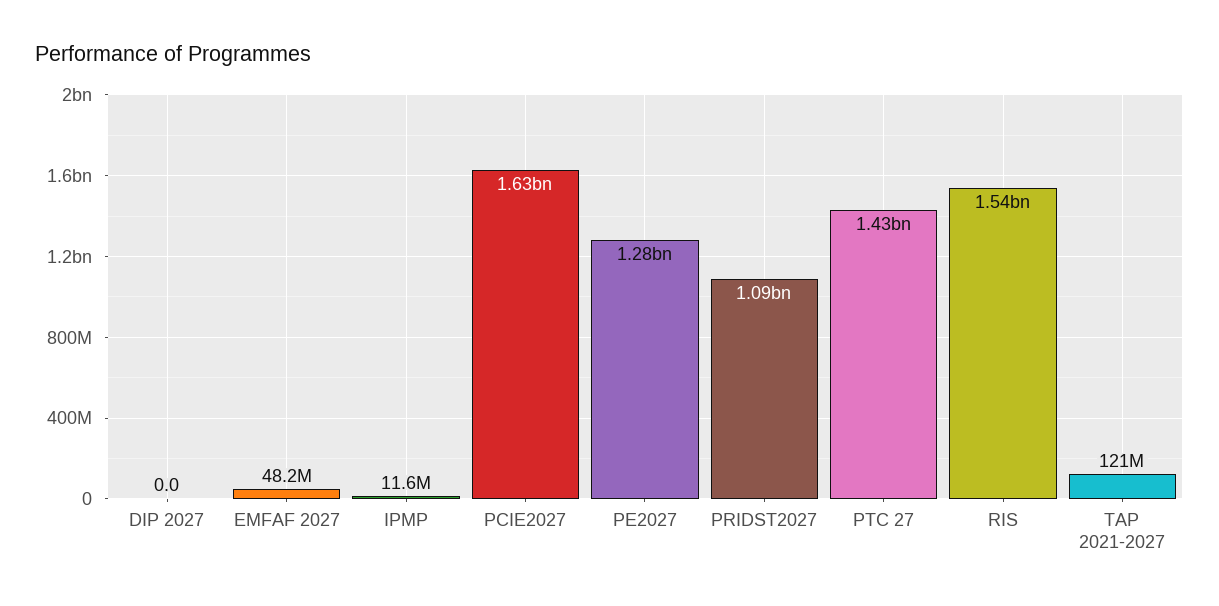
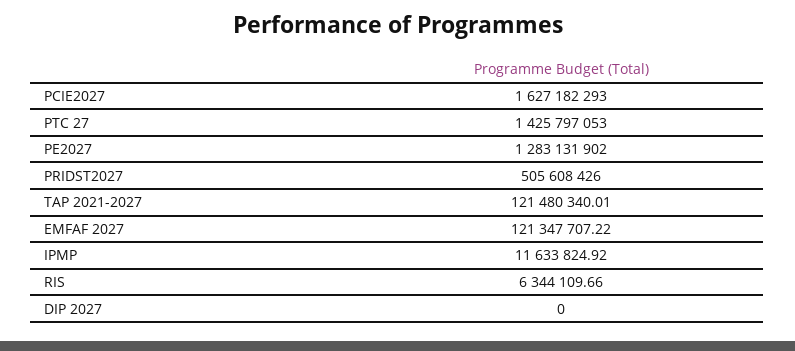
EMFAF 2027: 48200000 -> 121347707.22
PRIDST2027: 1090000000 -> 505608426
RIS: 1540000000 -> 6344109.66

